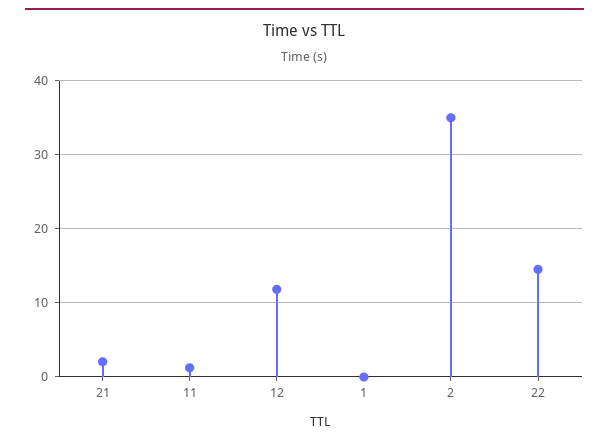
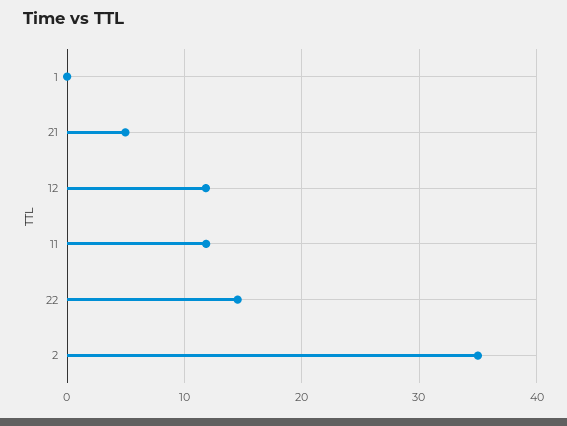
21: 2 -> 5
11: 1 -> 12

